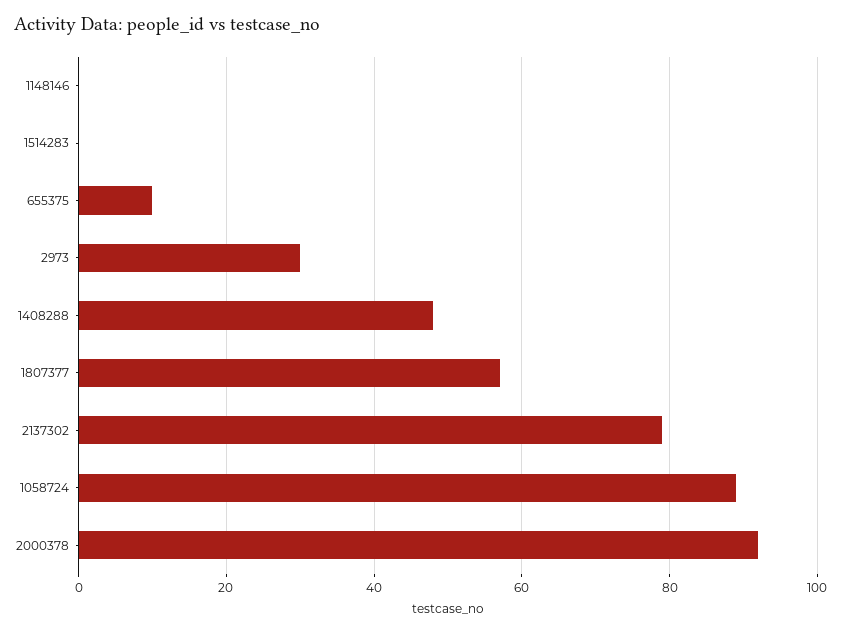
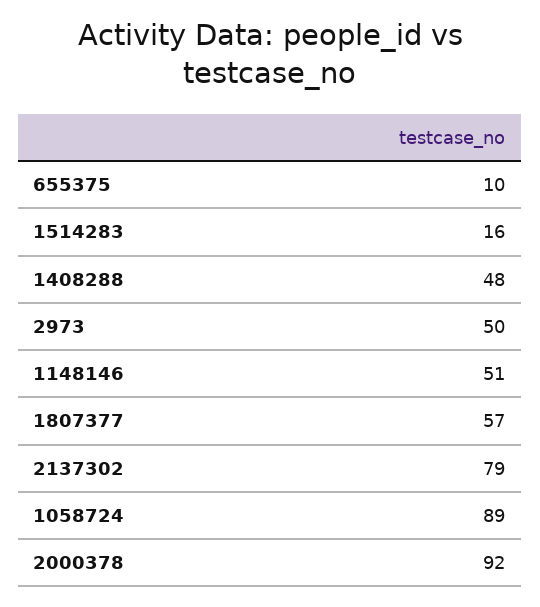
1148146: 0 -> 51
1514283: 0 -> 16
2973: 30 -> 50

